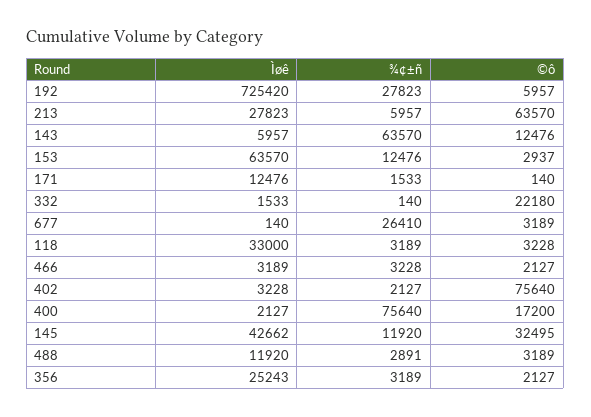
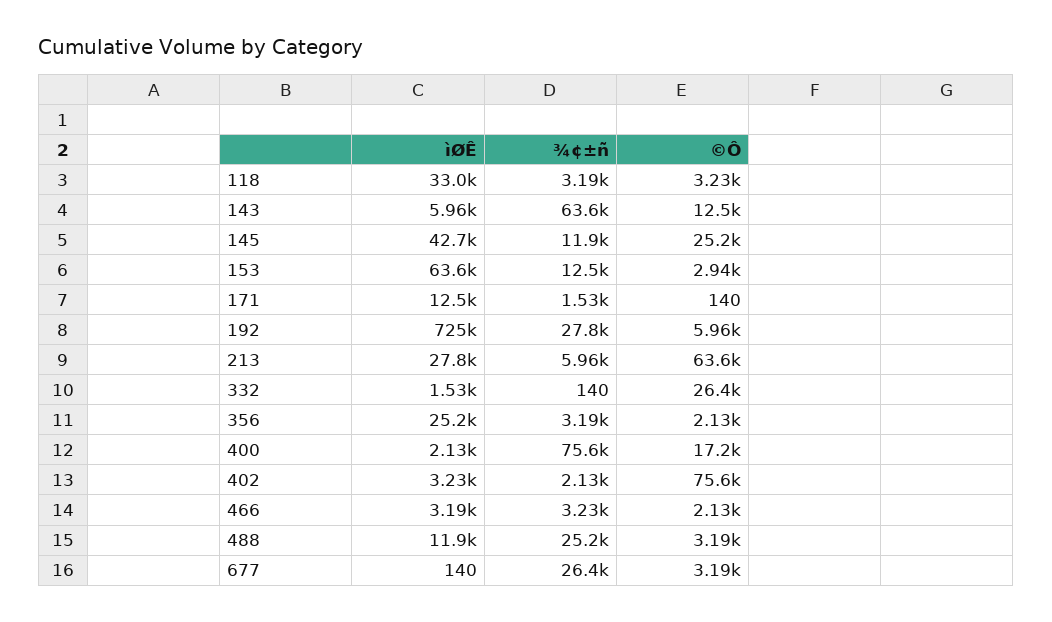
©ô, 332: 22180 -> 26400
©ô, 145: 32495 -> 25200
¾¢±ñ, 488: 2891 -> 25200

